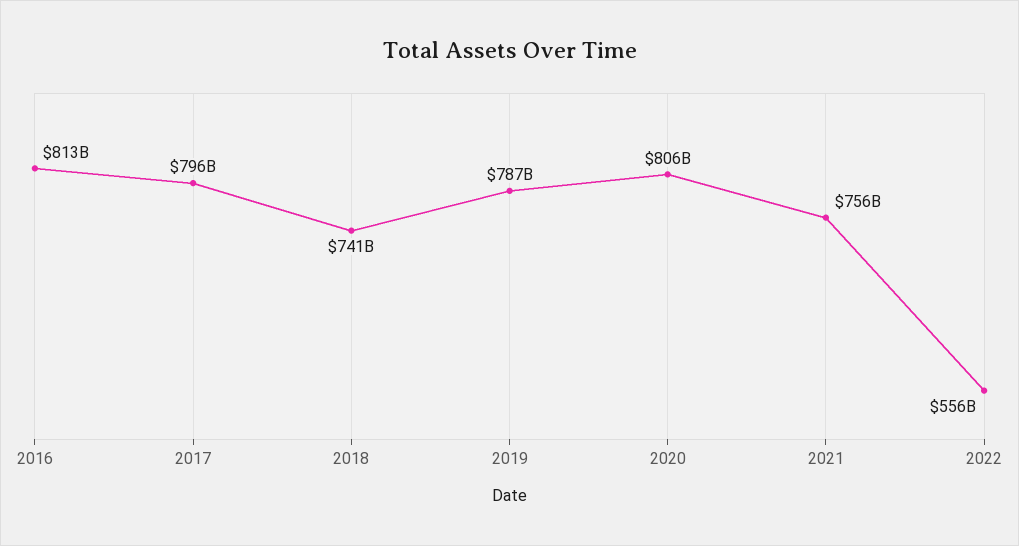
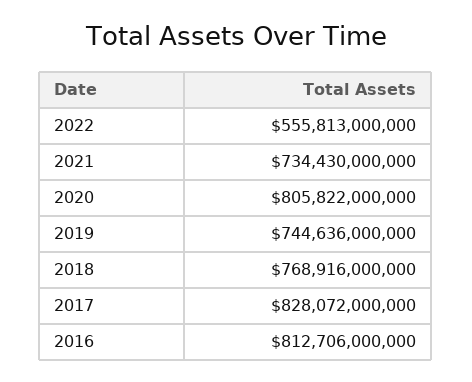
2017: 796000000000 -> 828072000000
2018: 741000000000 -> 768916000000
2019: 787000000000 -> 744636000000
2021: 756000000000 -> 734430000000

